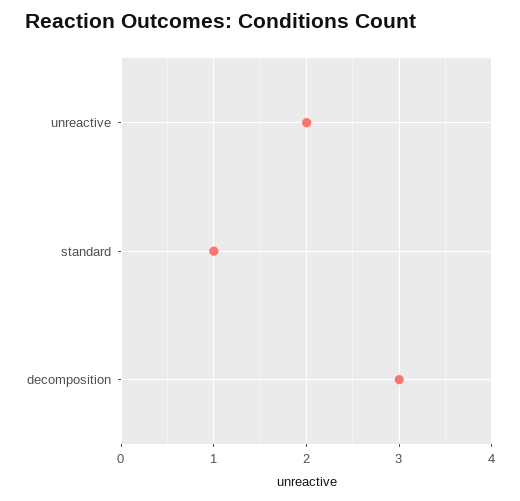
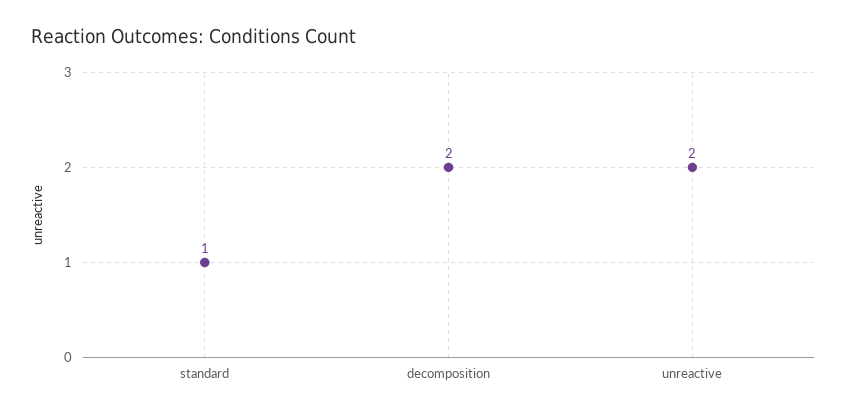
decomposition: 3 -> 2

